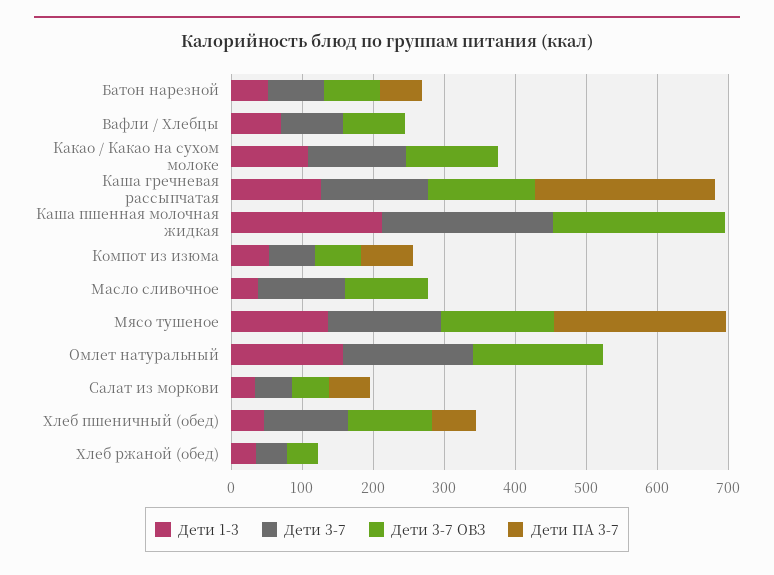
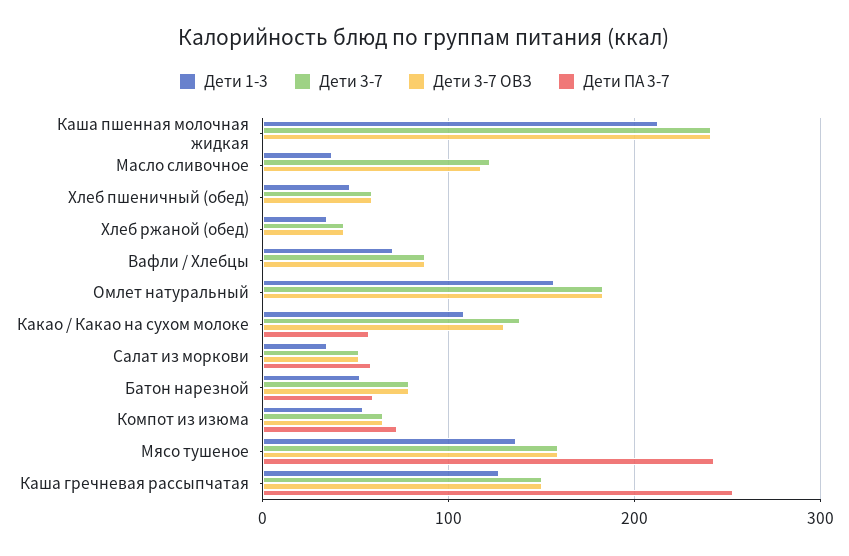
Дети ПА 3-7, Какао / Какао на сухом молоке: 0 -> 60
Дети 3-7, Хлеб пшеничный (обед): 120 -> 60
Дети 3-7 ОВЗ, Хлеб пшеничный (обед): 120 -> 60
Дети ПА 3-7, Хлеб пшеничный (обед): 60 -> 0

